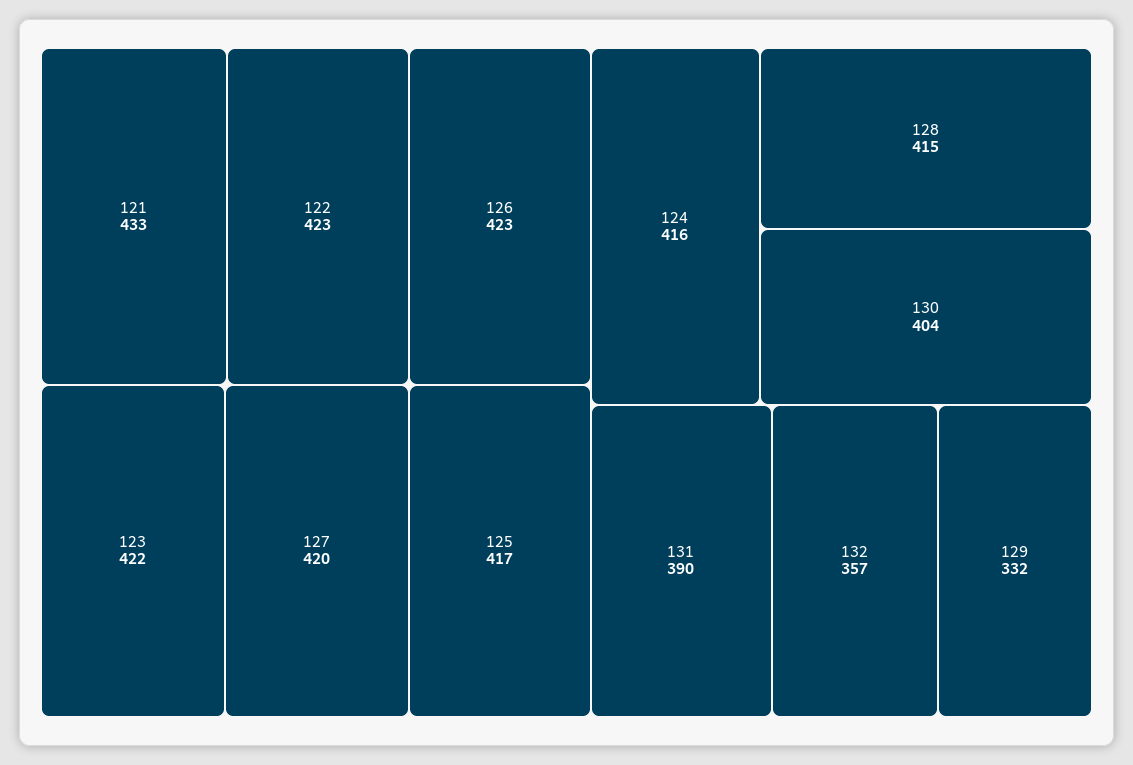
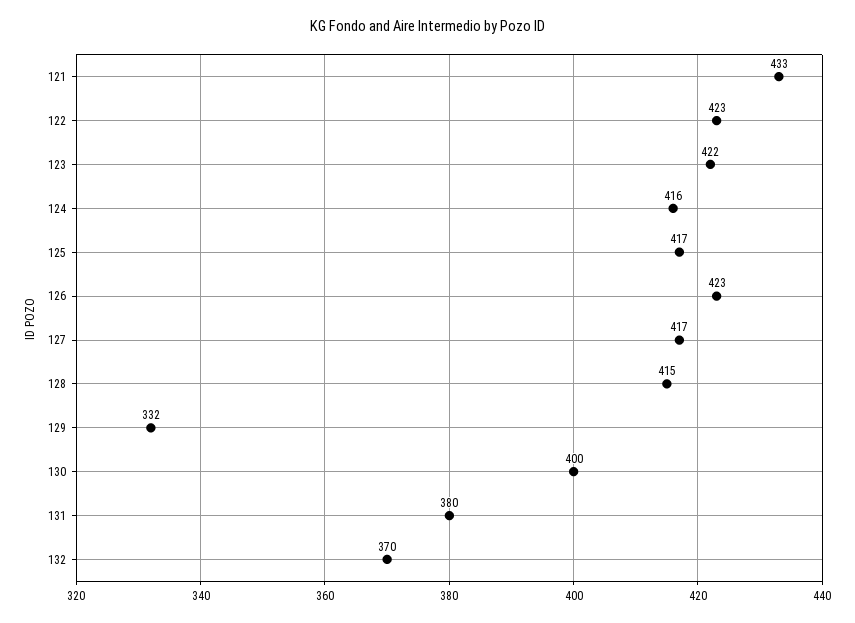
127: 420 -> 417
130: 404 -> 400
131: 390 -> 380
132: 357 -> 370

